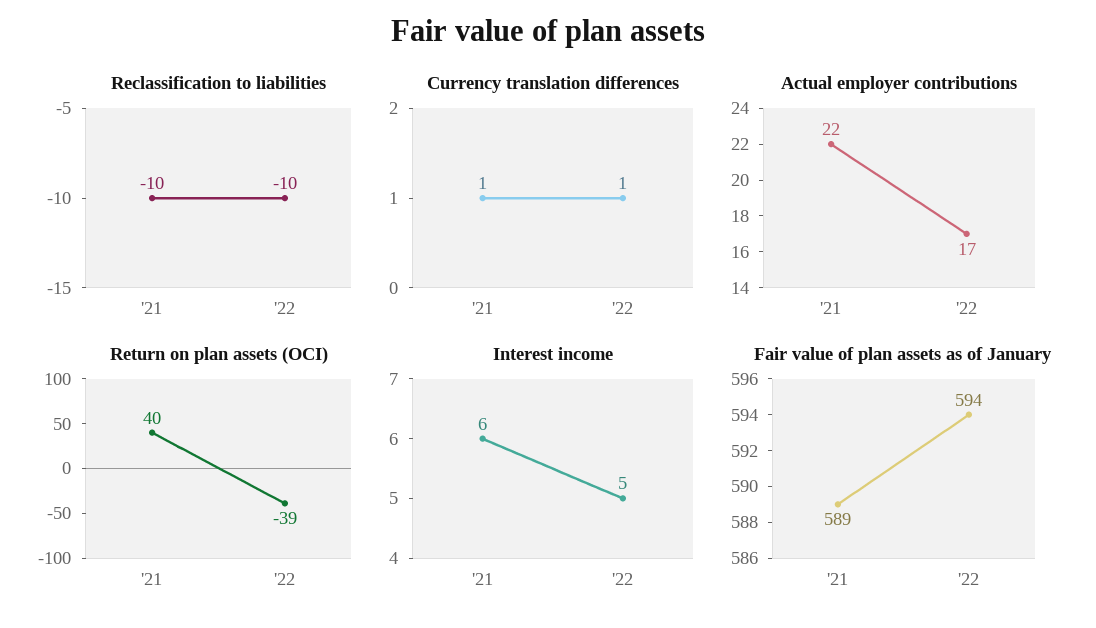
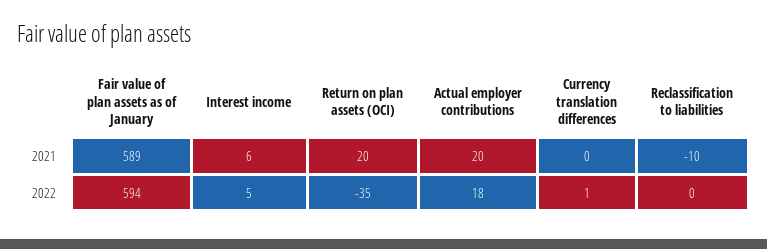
Reclassification to liabilities, '22: -10 -> 0
Currency translation differences, '21: 1 -> 0
Actual employer contributions, '21: 22 -> 20
Actual employer contributions, '22: 17 -> 18
Return on plan assets (OCI), '21: 40 -> 20
Return on plan assets (OCI), '22: -39 -> -35

